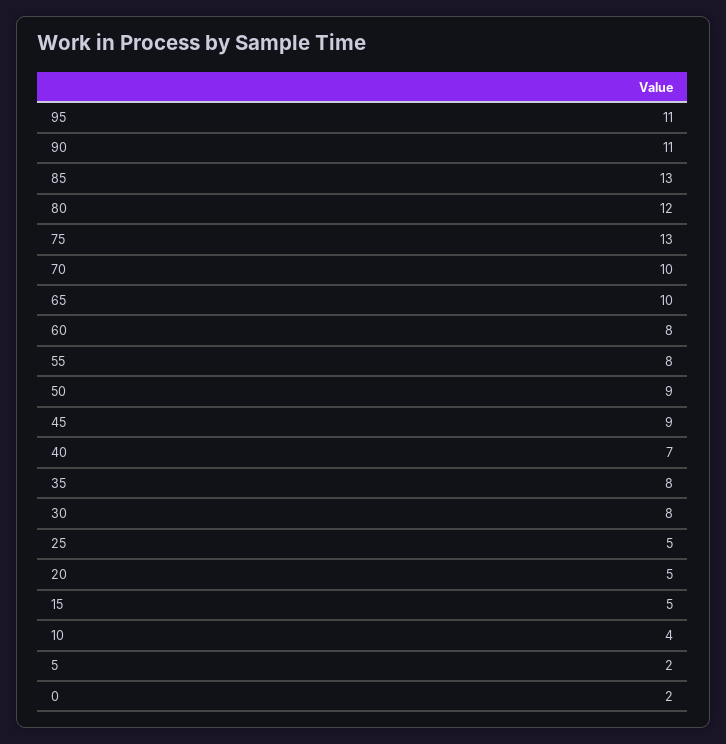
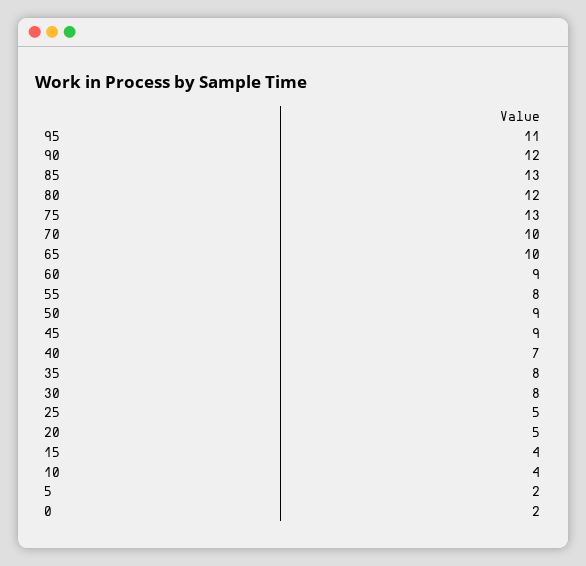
90: 11 -> 12
60: 8 -> 9
15: 5 -> 4

